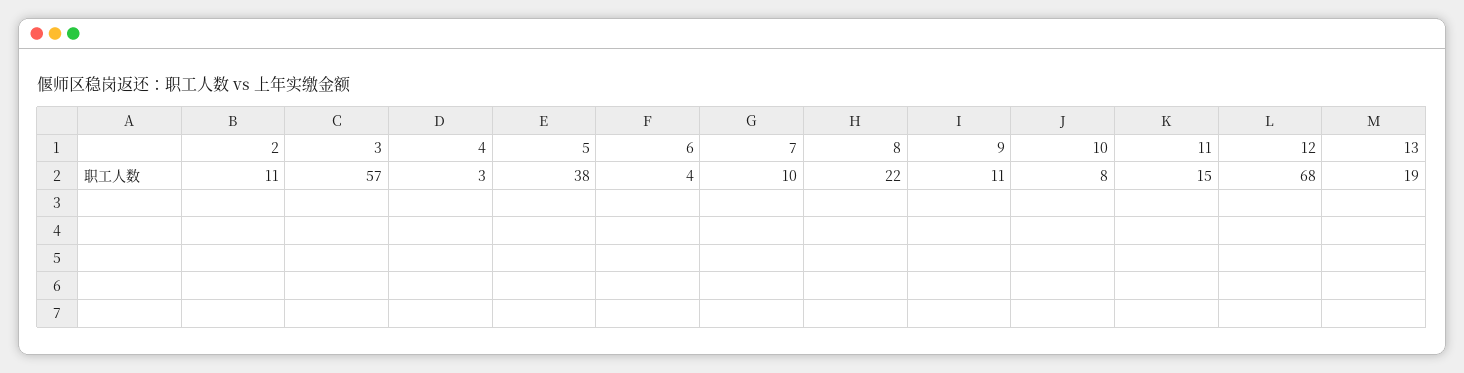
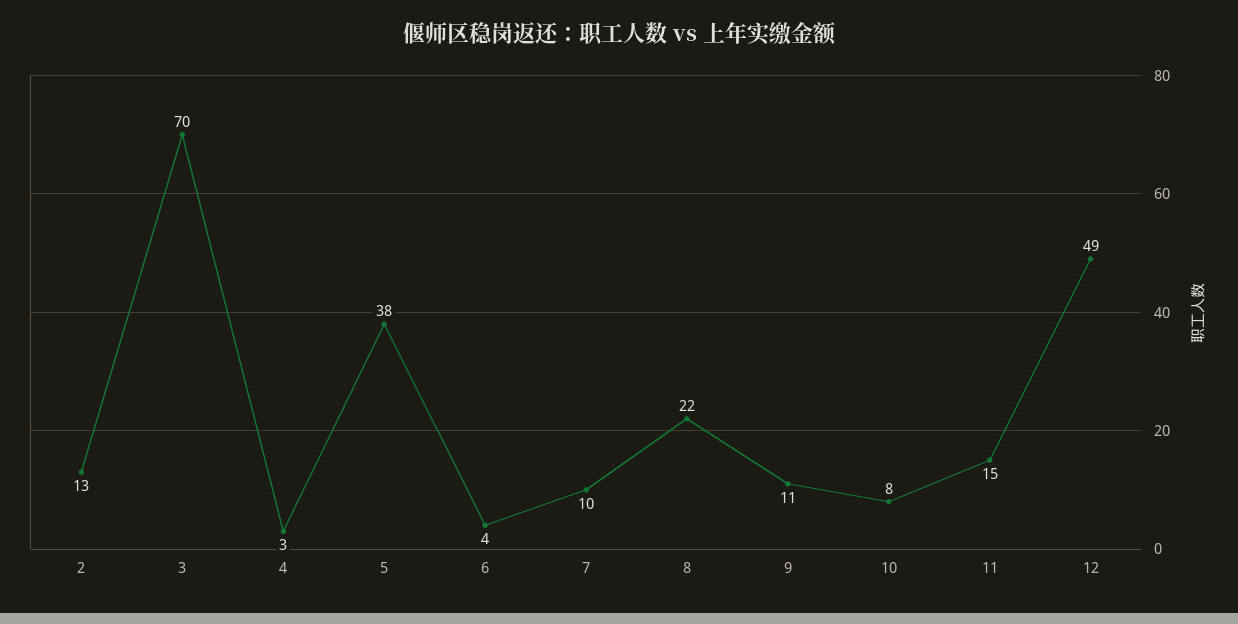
2: 11 -> 13
3: 57 -> 70
12: 68 -> 49
13: 19 -> none

